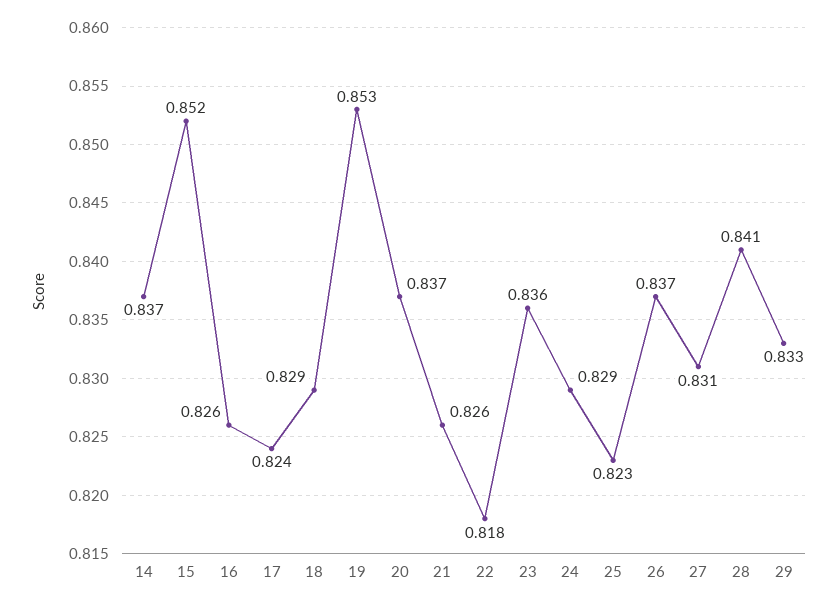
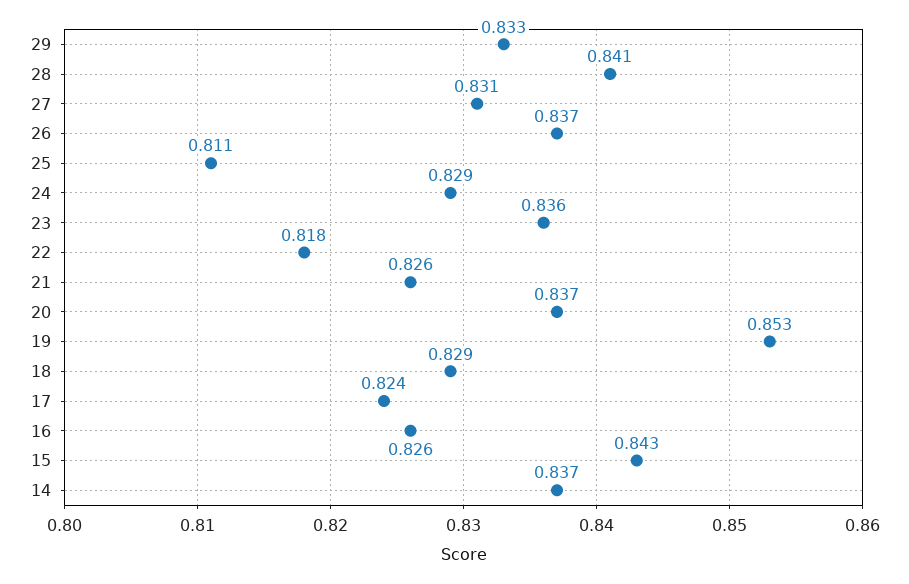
15: 0.852 -> 0.843
25: 0.823 -> 0.811

